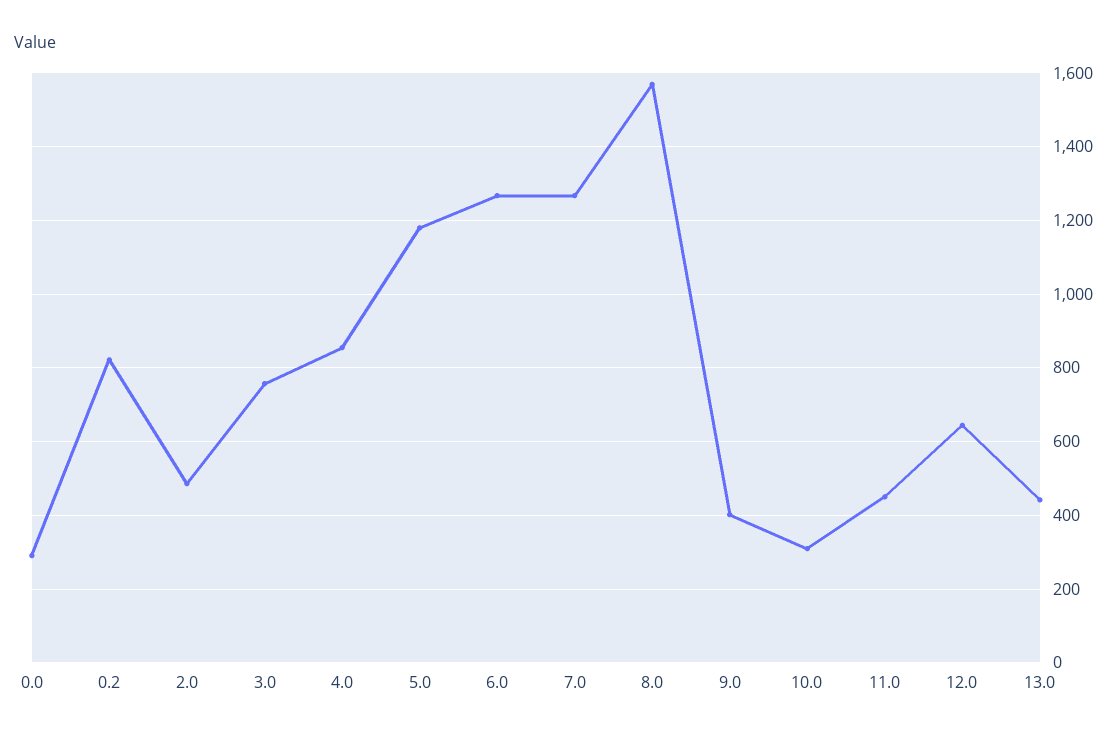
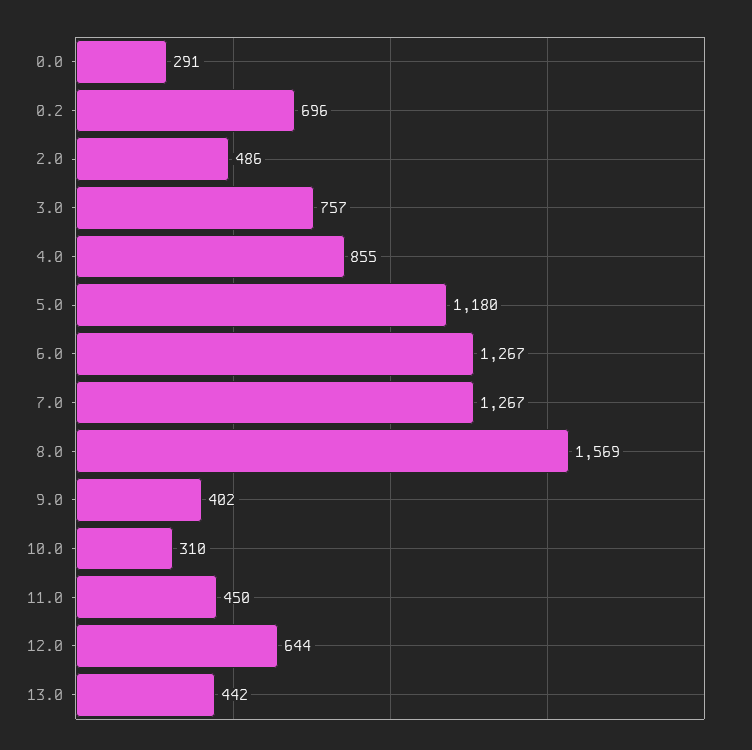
0.2: 820 -> 696

